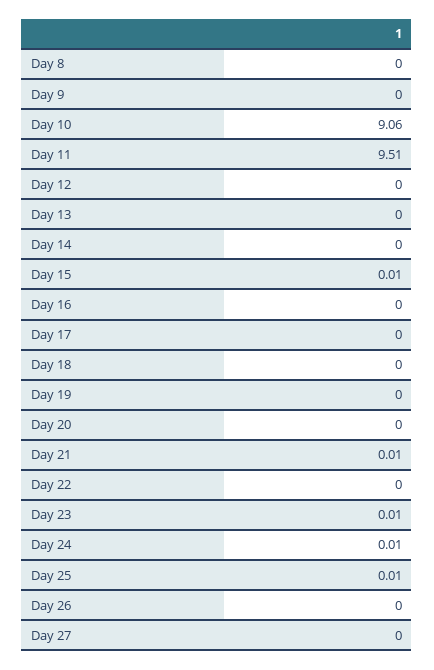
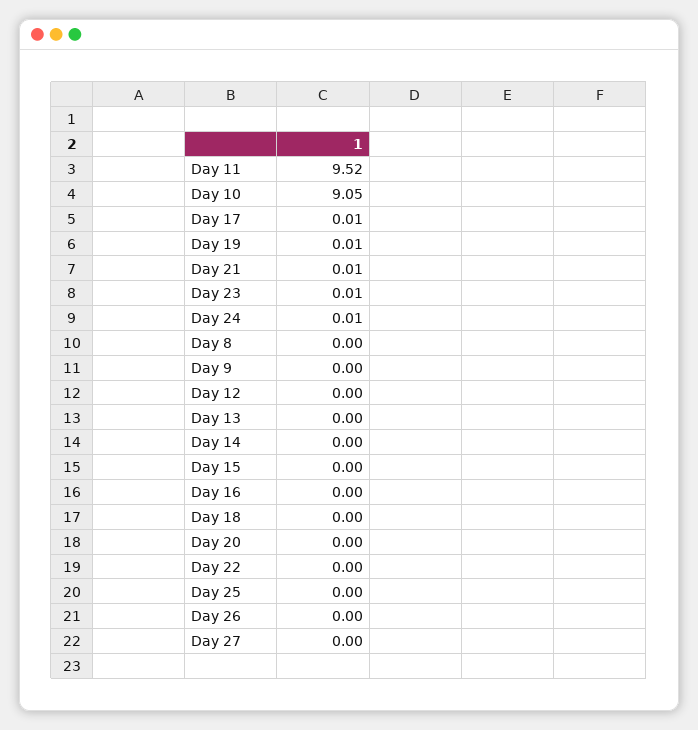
Day 10: 9.06 -> 9.05
Day 11: 9.51 -> 9.52
Day 15: 0.01 -> 0
Day 17: 0 -> 0.01
Day 19: 0 -> 0.01
Day 25: 0.01 -> 0

